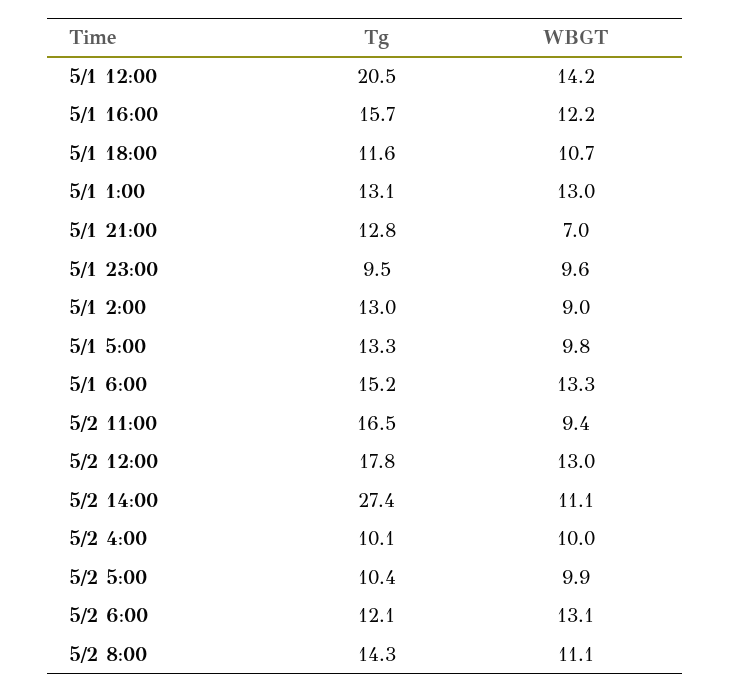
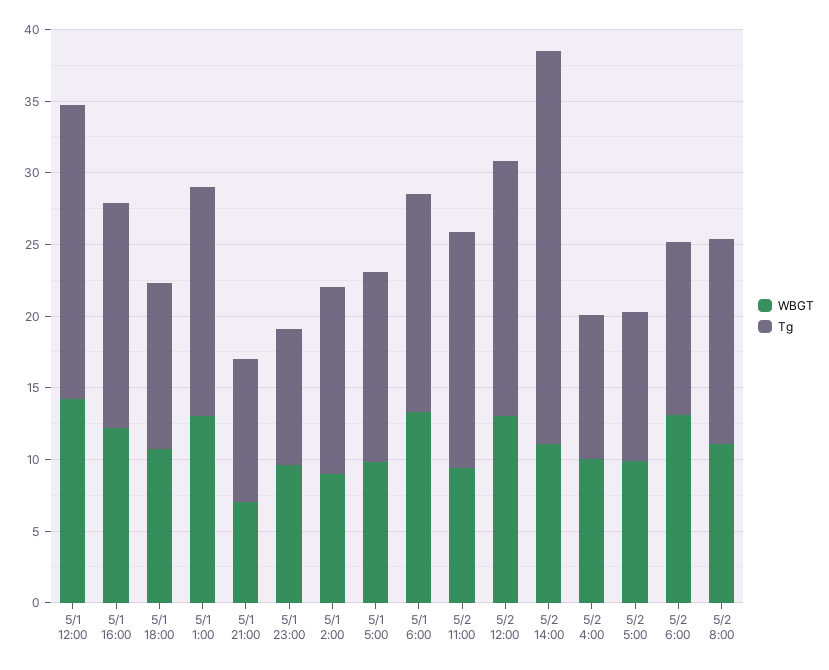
Tg, 5/1 1:00: 13.1 -> 16
Tg, 5/1 21:00: 12.8 -> 10

